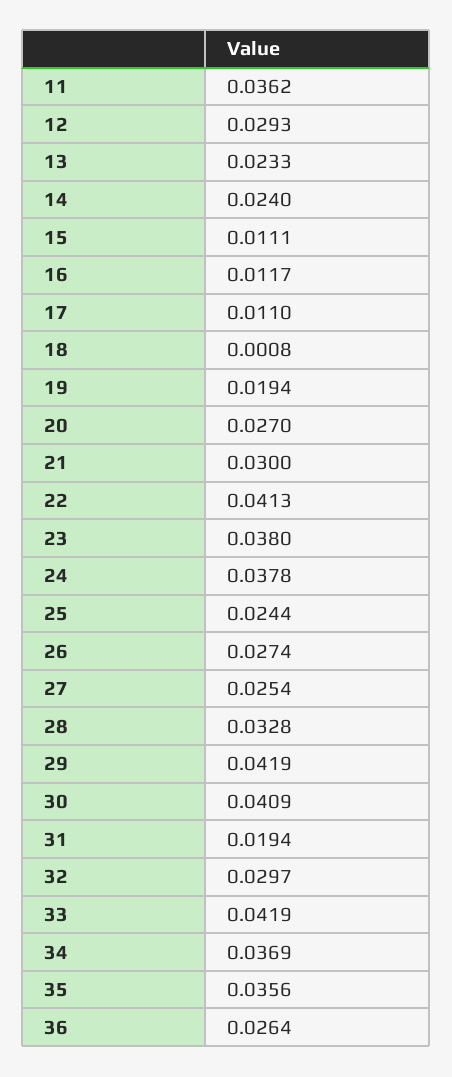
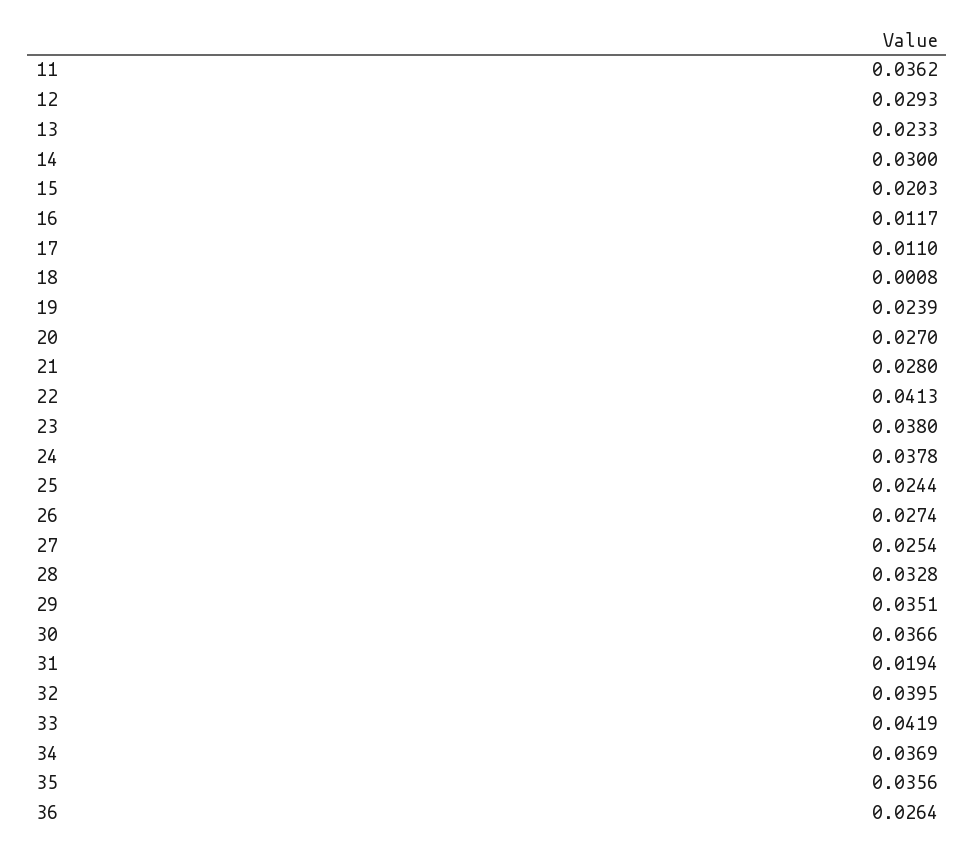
14: 0.024 -> 0.03
15: 0.0111 -> 0.0203
19: 0.0194 -> 0.0239
21: 0.03 -> 0.028
29: 0.0419 -> 0.0351
30: 0.0409 -> 0.0366
32: 0.0297 -> 0.0395

